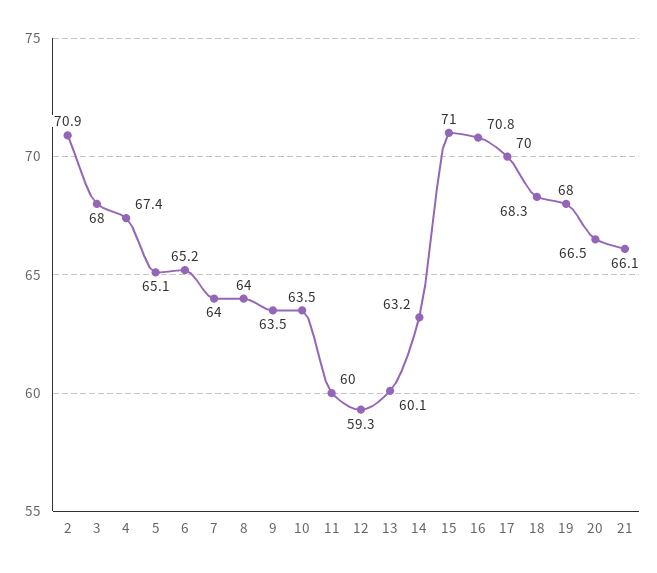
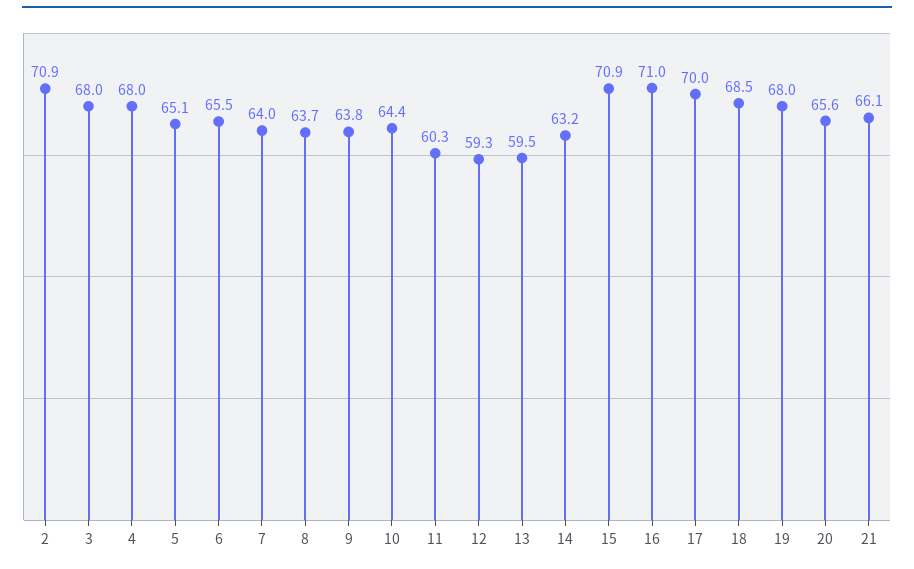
4: 67.4 -> 68
6: 65.2 -> 65.5
8: 64 -> 63.7
9: 63.5 -> 63.8
10: 63.5 -> 64.4
11: 60 -> 60.3
13: 60.1 -> 59.5
15: 71 -> 70.9
16: 70.8 -> 71
18: 68.3 -> 68.5
20: 66.5 -> 65.6

